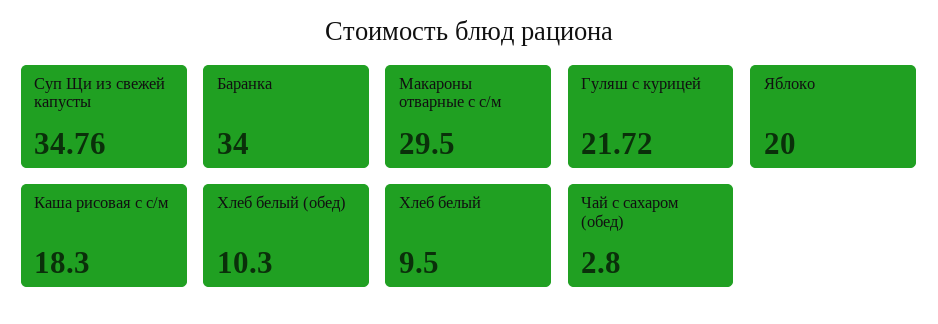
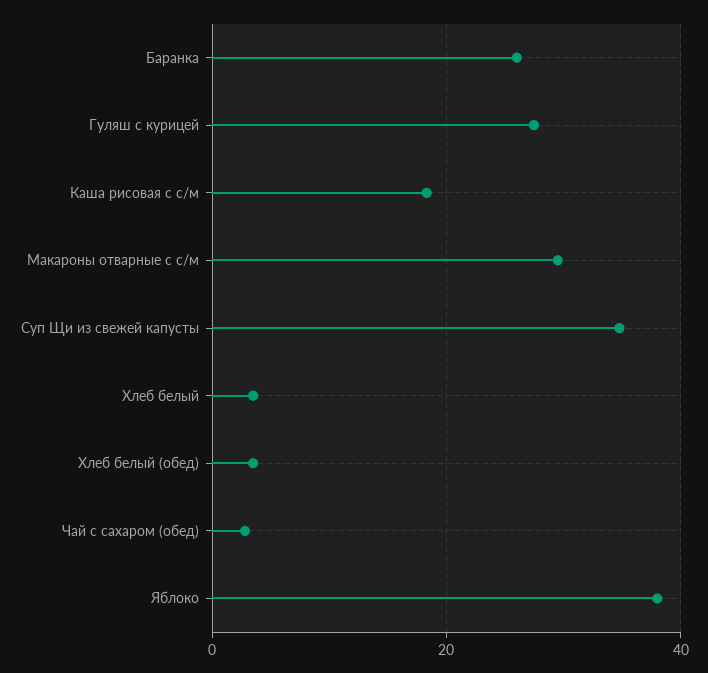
Баранка: 34 -> 26
Гуляш с курицей: 21.72 -> 28
Яблоко: 20 -> 38
Хлеб белый (обед): 10.3 -> 4
Хлеб белый: 9.5 -> 4

